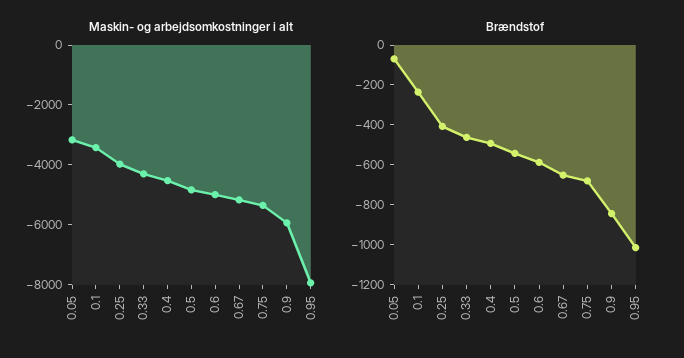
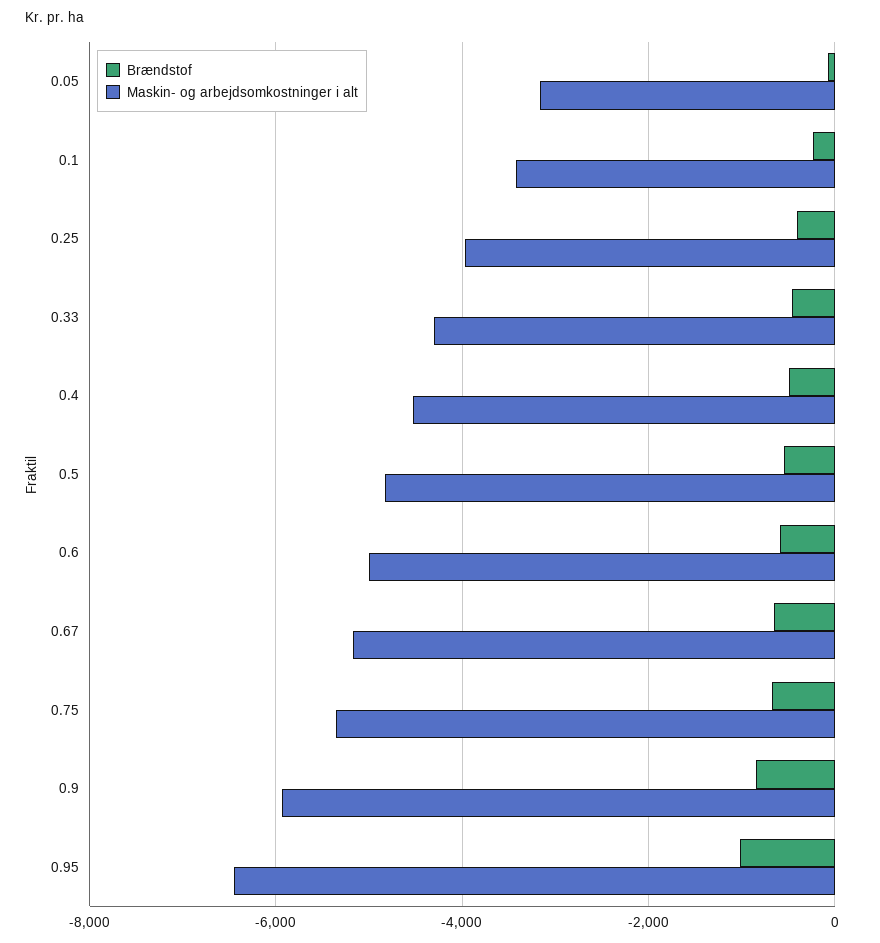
Maskin- og arbejdsomkostninger i alt, 0.95: -8000 -> -6400

